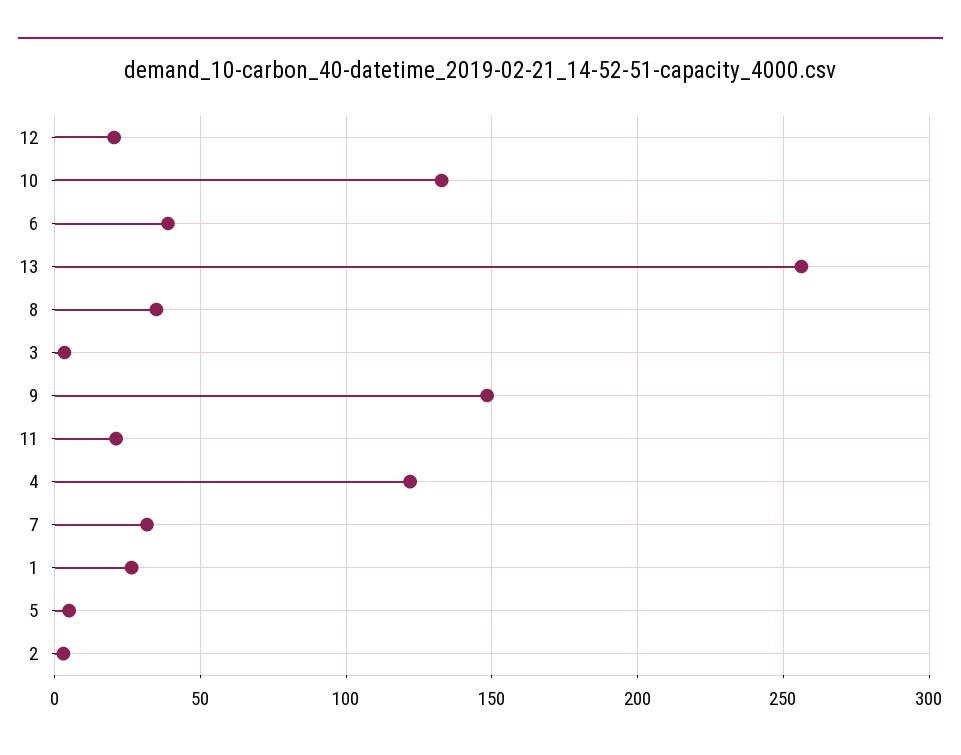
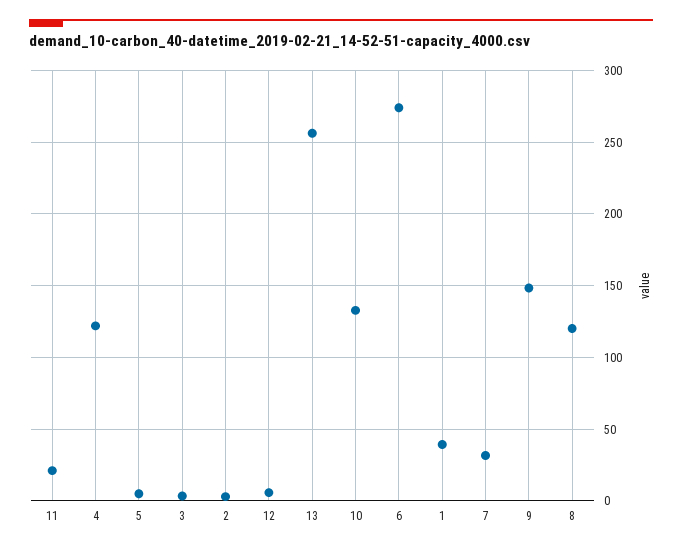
12: 20 -> 5
6: 40 -> 275
8: 35 -> 120
1: 25 -> 40

